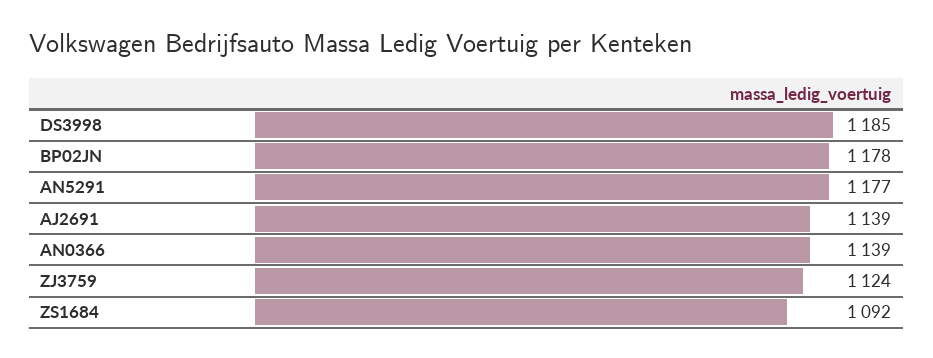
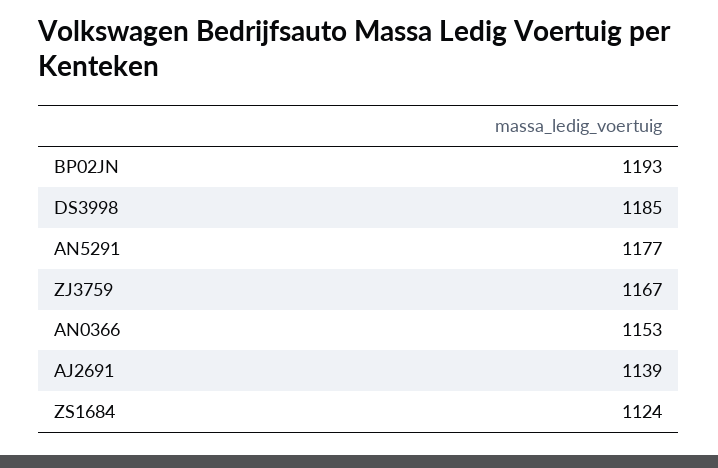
BP02JN: 1178 -> 1193
AN0366: 1139 -> 1153
ZJ3759: 1124 -> 1167
ZS1684: 1092 -> 1124

